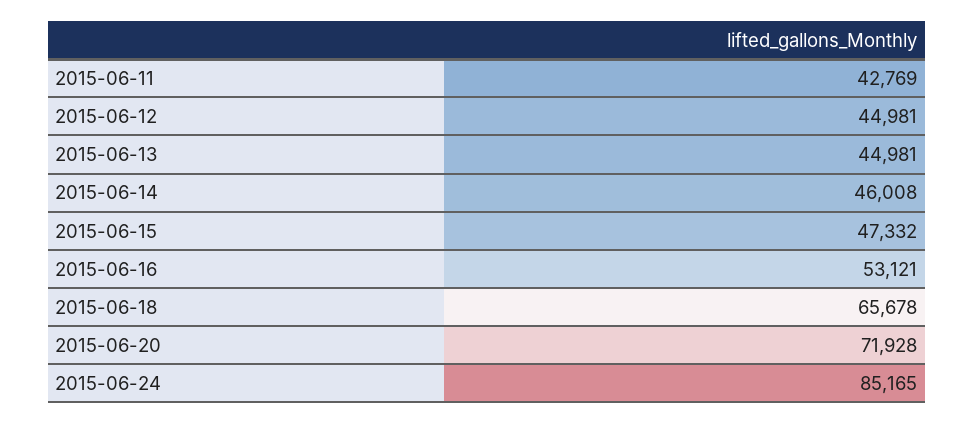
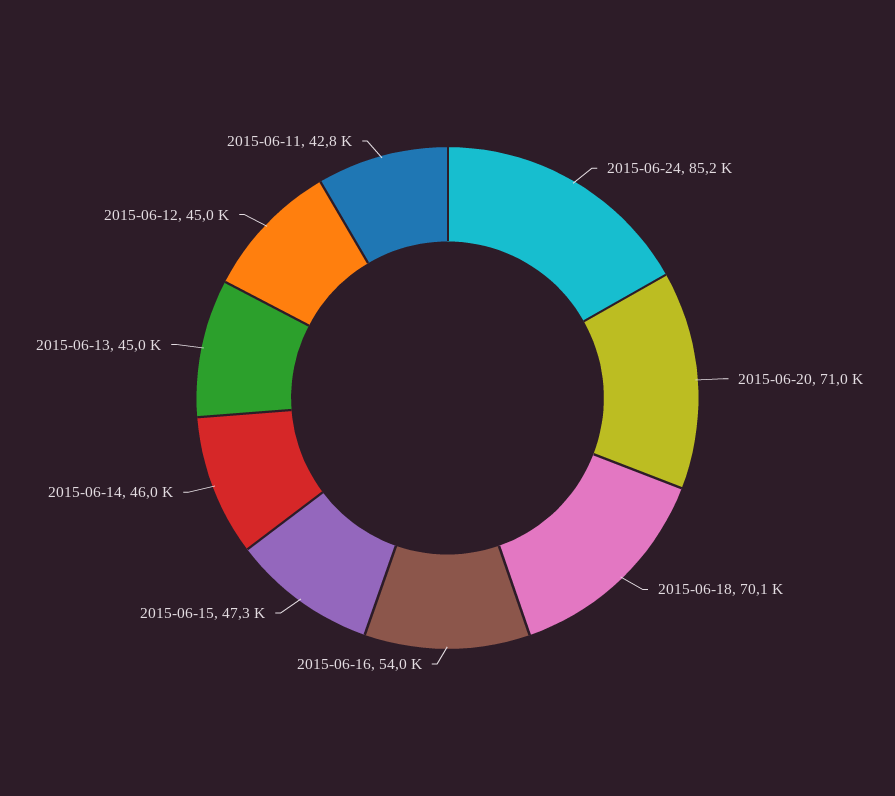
2015-06-16: 53121 -> 54000
2015-06-18: 65678 -> 70100
2015-06-20: 71928 -> 71000

